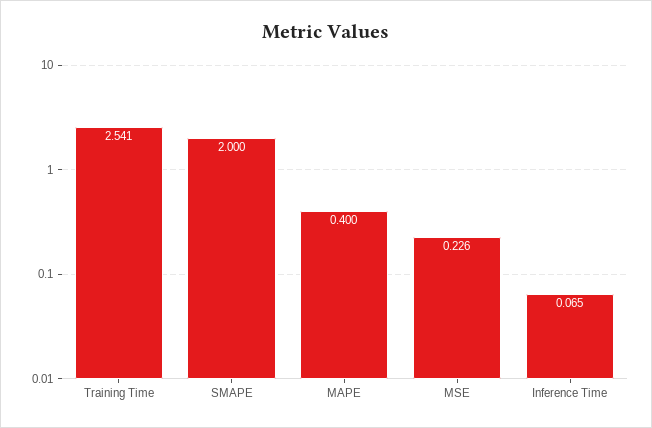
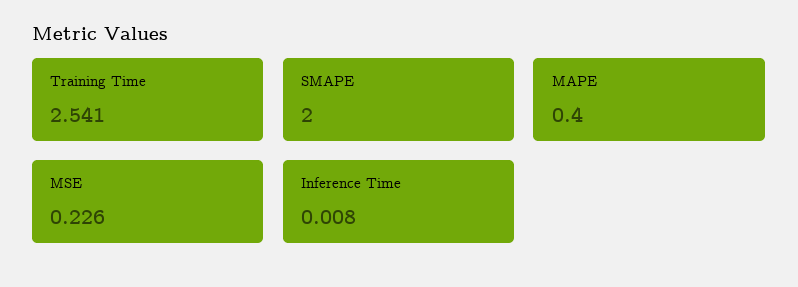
Inference Time: 0.065 -> 0.008

